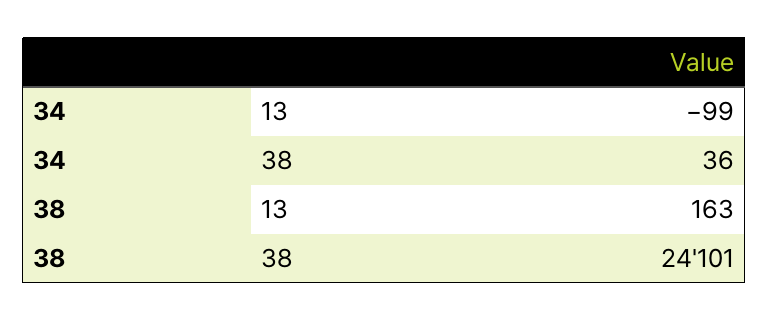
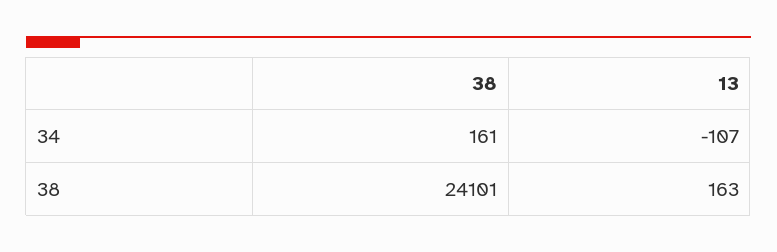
34, 13: -99 -> -107
34, 38: 36 -> 161

